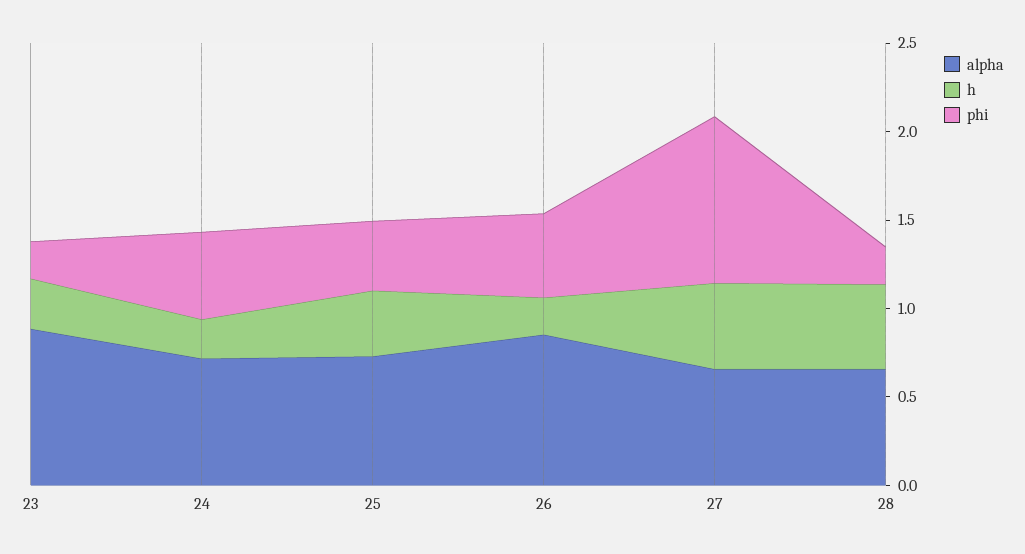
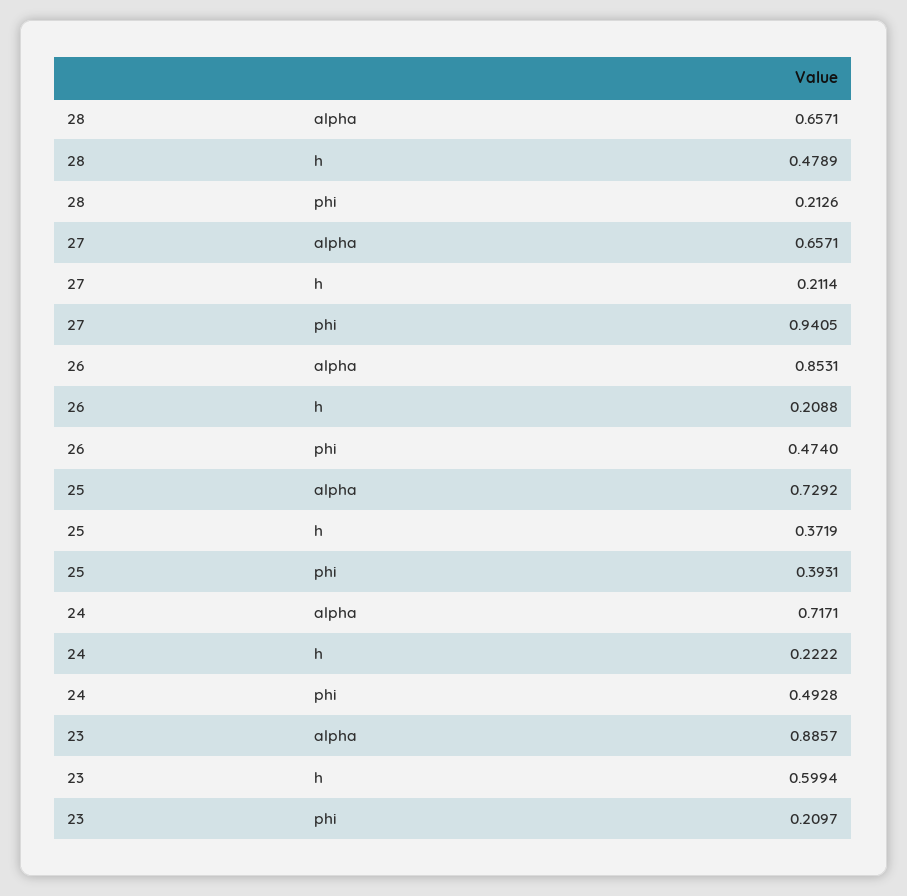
h, 23: 0.3 -> 0.5994
h, 27: 0.5 -> 0.2114

